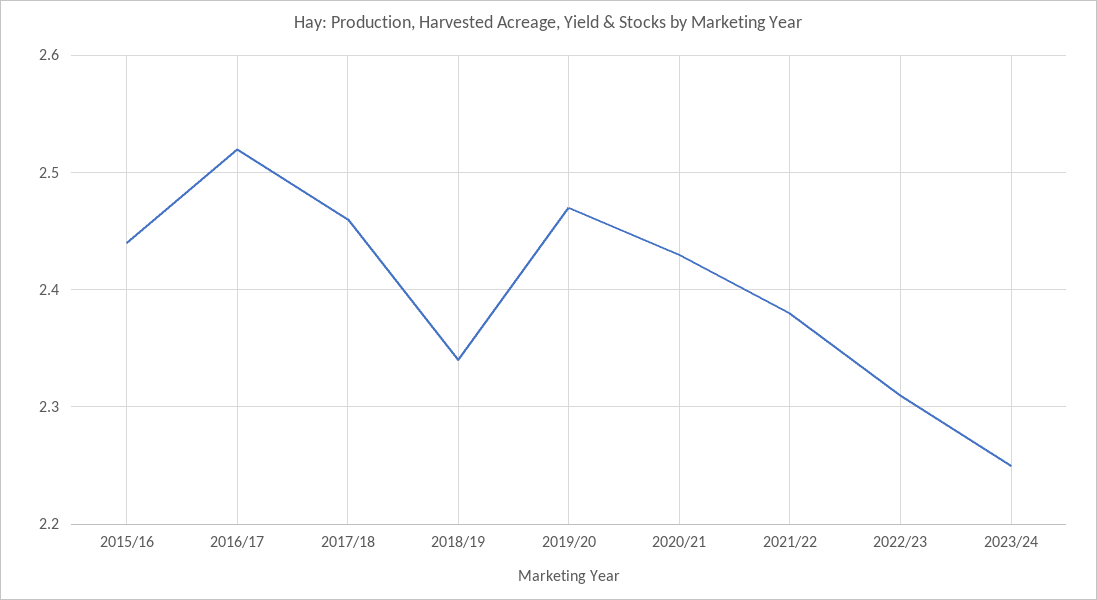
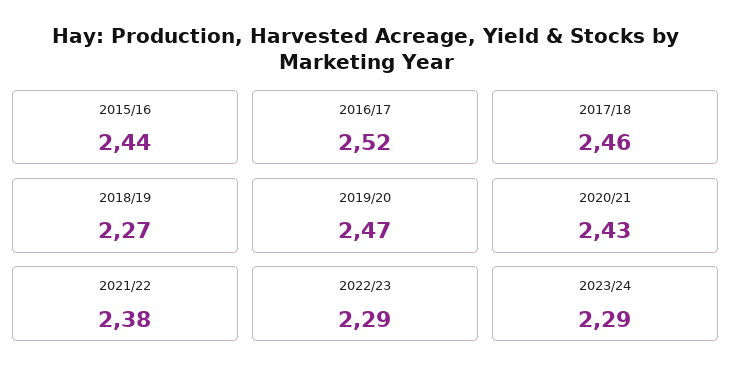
2018/19: 2.34 -> 2.27
2022/23: 2.31 -> 2.29
2023/24: 2.25 -> 2.29

